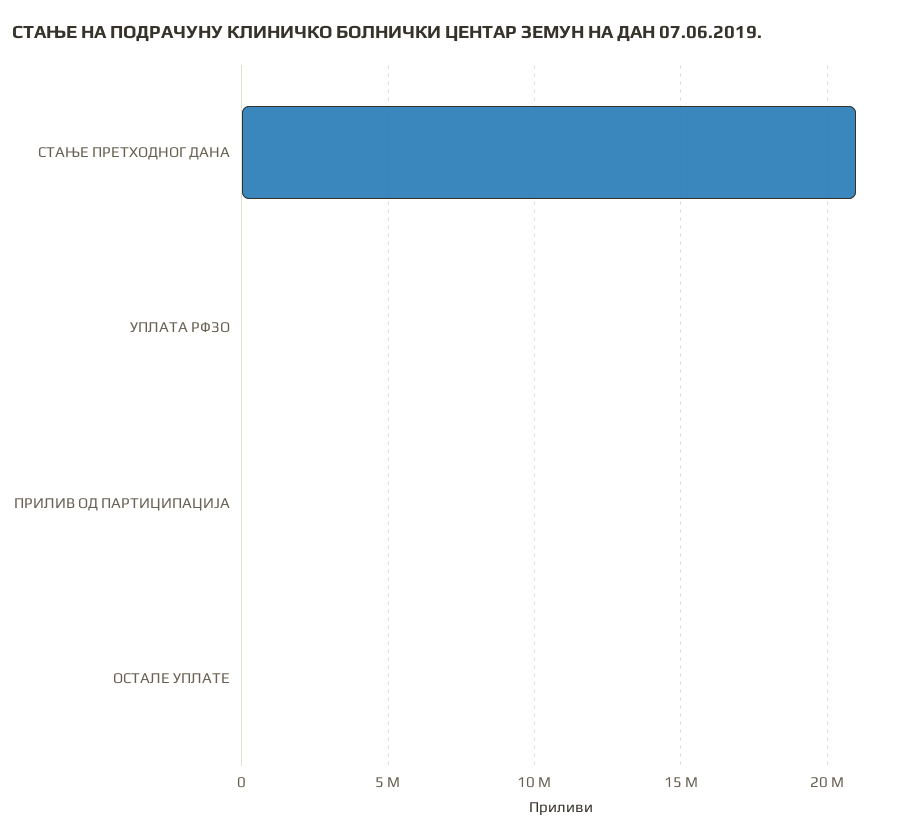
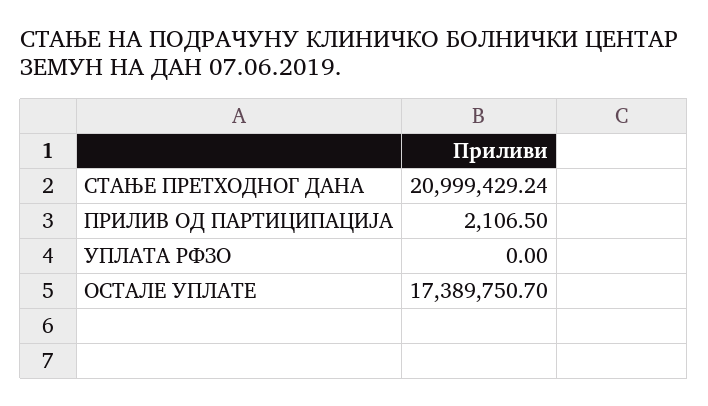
ОСТАЛЕ УПЛАТЕ: 0 -> 17389750.7

